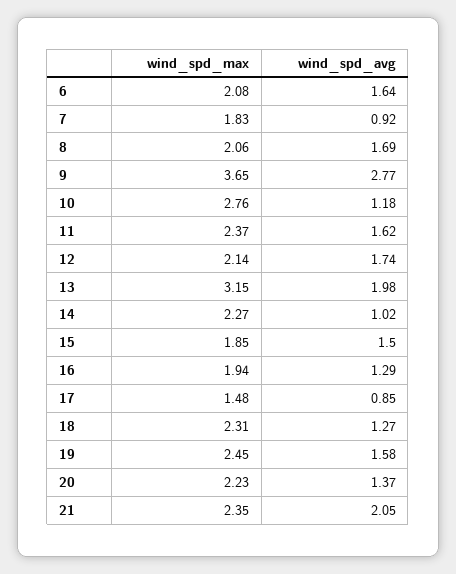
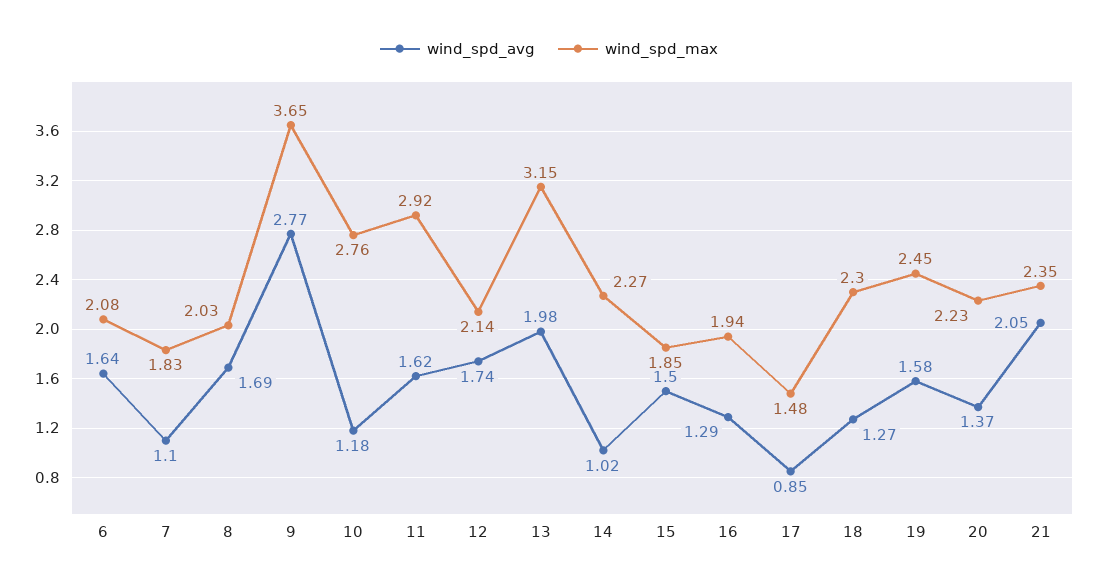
wind_spd_avg, 7: 0.92 -> 1.1
wind_spd_max, 8: 2.06 -> 2.03
wind_spd_max, 11: 2.37 -> 2.92
wind_spd_max, 18: 2.31 -> 2.3

